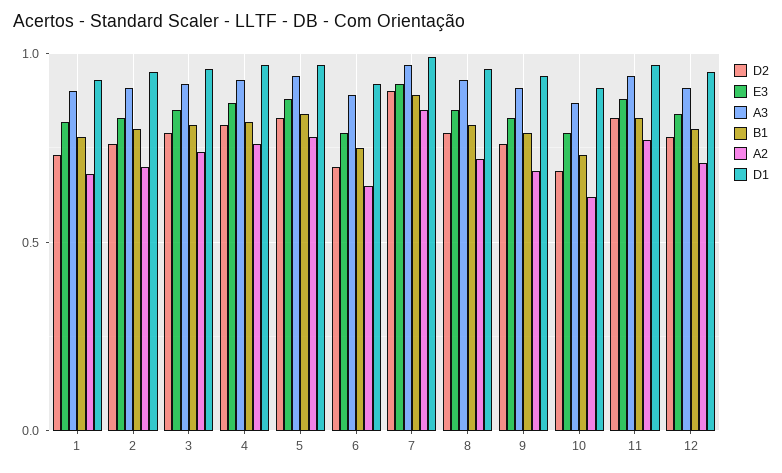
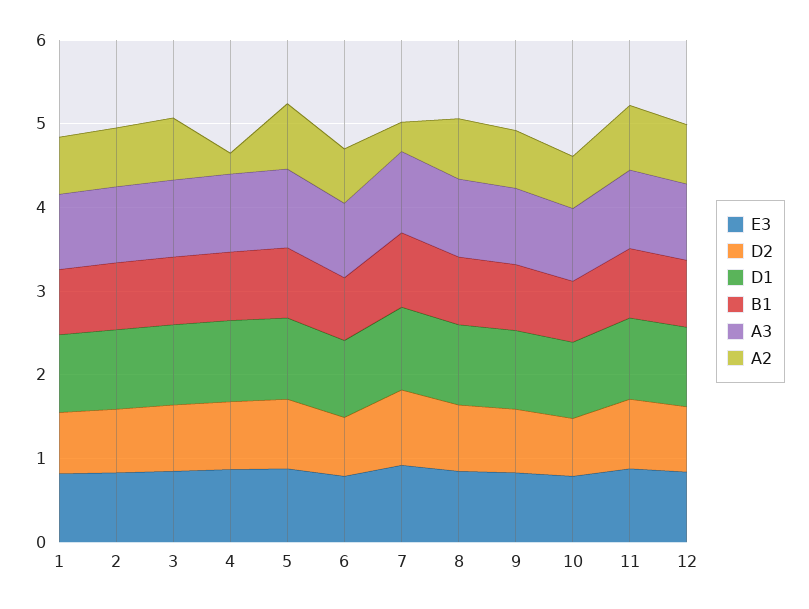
A2, 4: 0.75 -> 0.2
A2, 7: 0.85 -> 0.4

